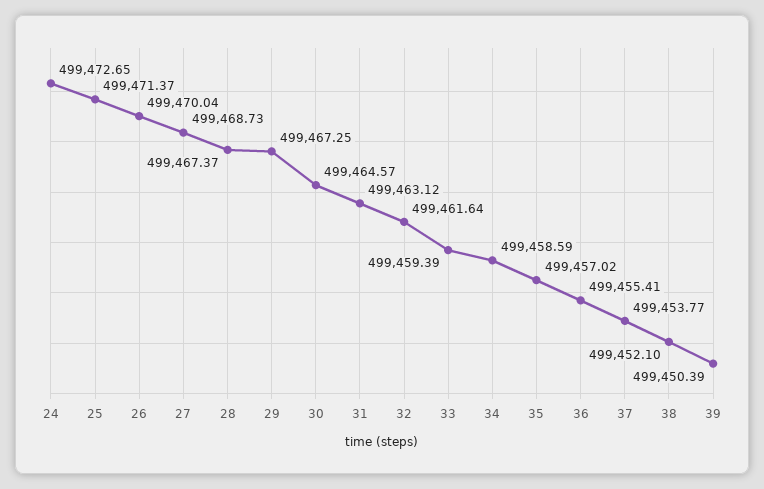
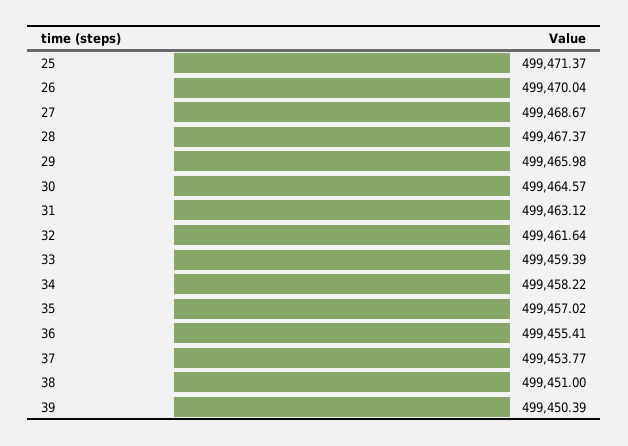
24: 499472.65 -> none
27: 499468.73 -> 499468.67
29: 499467.25 -> 499465.98
34: 499458.59 -> 499458.22
38: 499452.1 -> 499451

